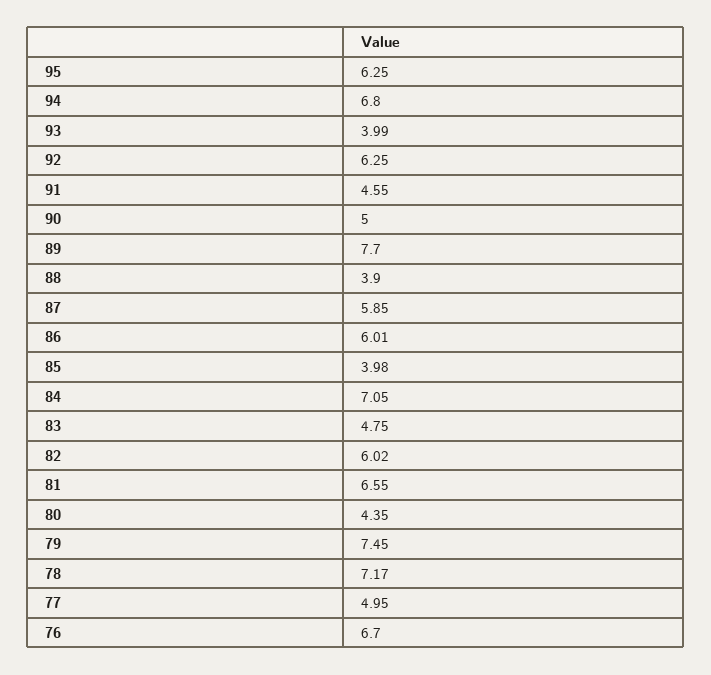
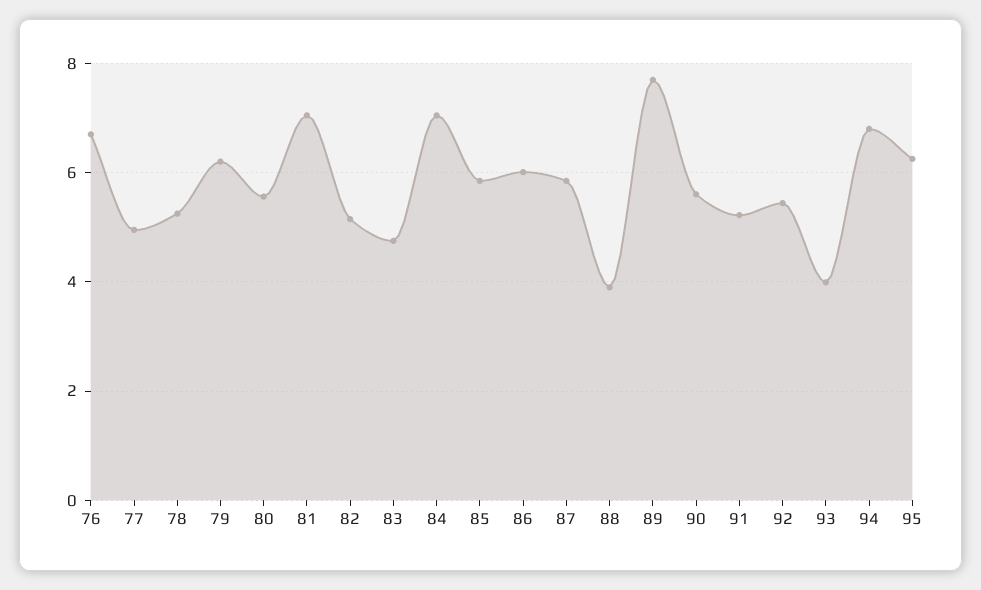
92: 6.25 -> 5.4
91: 4.55 -> 5.2
90: 5 -> 5.6
85: 3.98 -> 5.8
82: 6.02 -> 5.2
81: 6.55 -> 7
80: 4.35 -> 5.6
79: 7.45 -> 6.2
78: 7.17 -> 5.2

